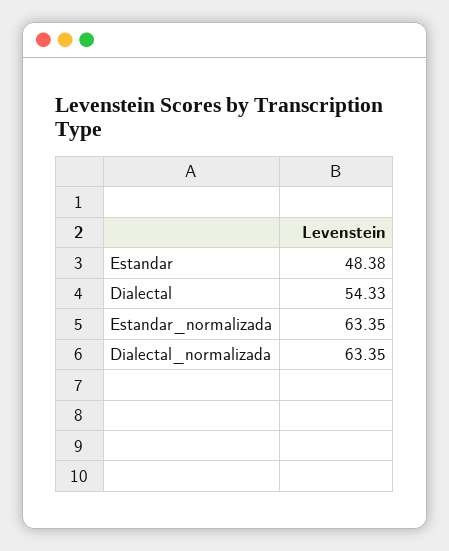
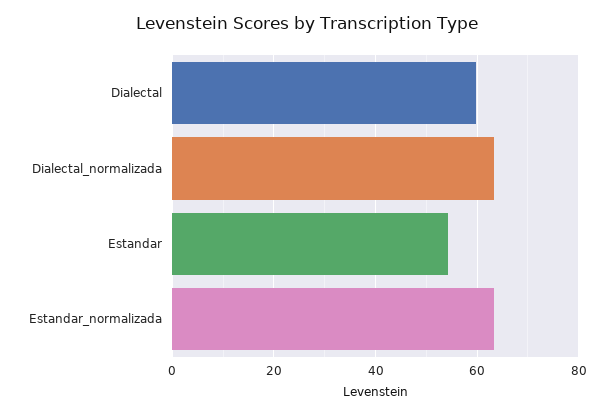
Estandar: 48.38 -> 54
Dialectal: 54.33 -> 60

